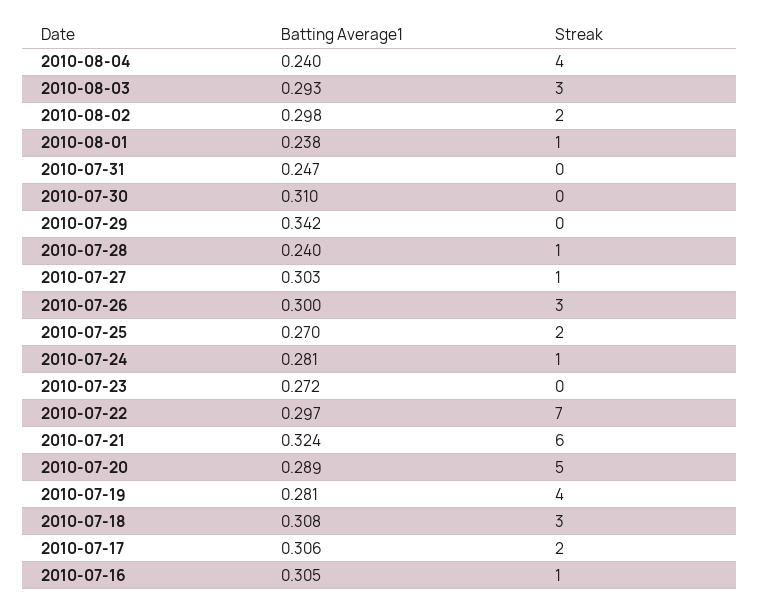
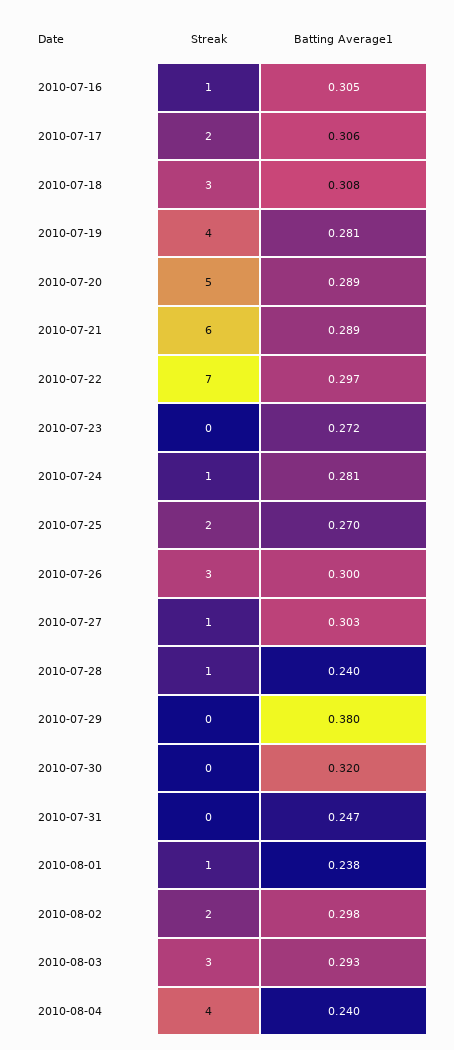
Batting Average1, 2010-07-30: 0.31 -> 0.32
Batting Average1, 2010-07-29: 0.342 -> 0.38
Batting Average1, 2010-07-21: 0.324 -> 0.289

